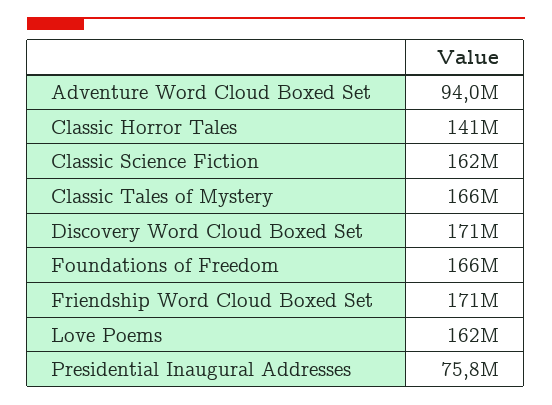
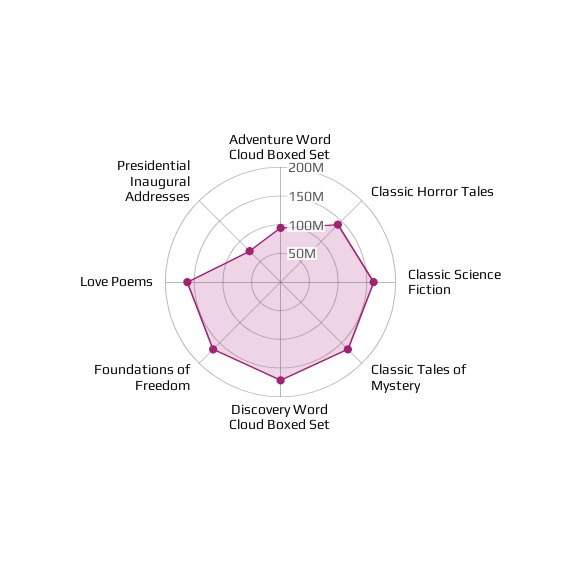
Friendship Word Cloud Boxed Set: 171000000 -> none

